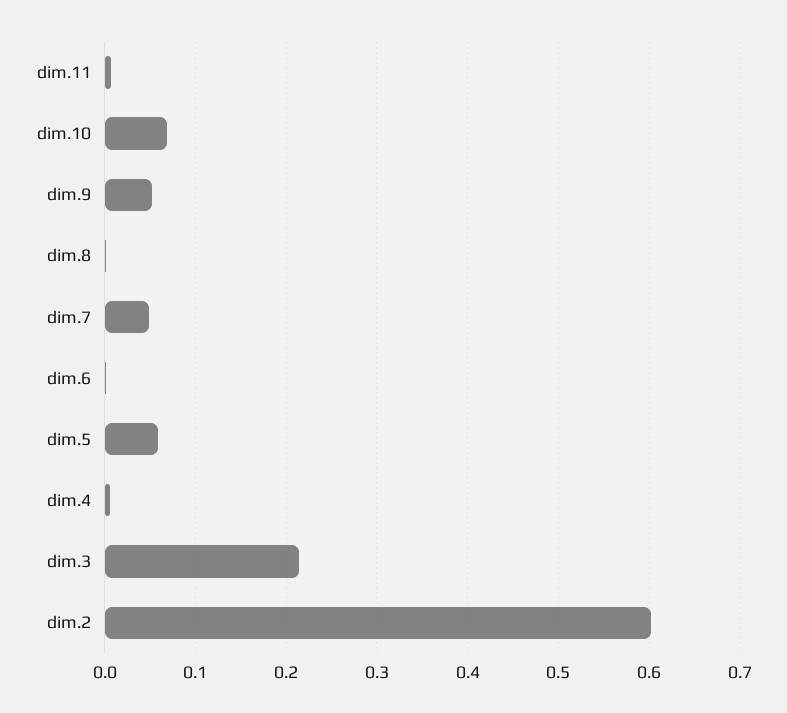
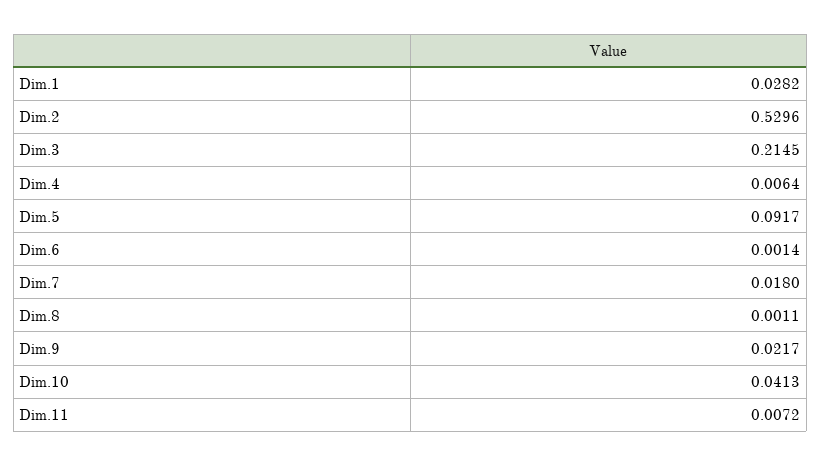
dim.10: 0.07 -> 0.0413
dim.9: 0.05 -> 0.0217
dim.7: 0.05 -> 0.018
dim.5: 0.06 -> 0.0917
dim.2: 0.6 -> 0.5296
Dim.1: none -> 0.0282

